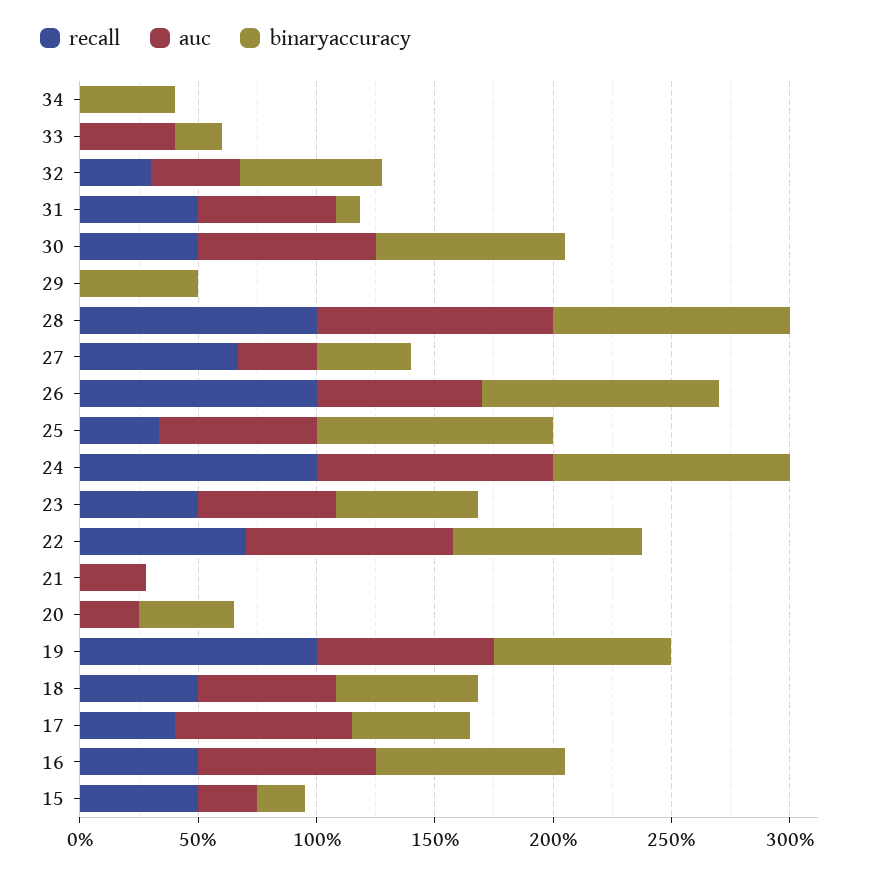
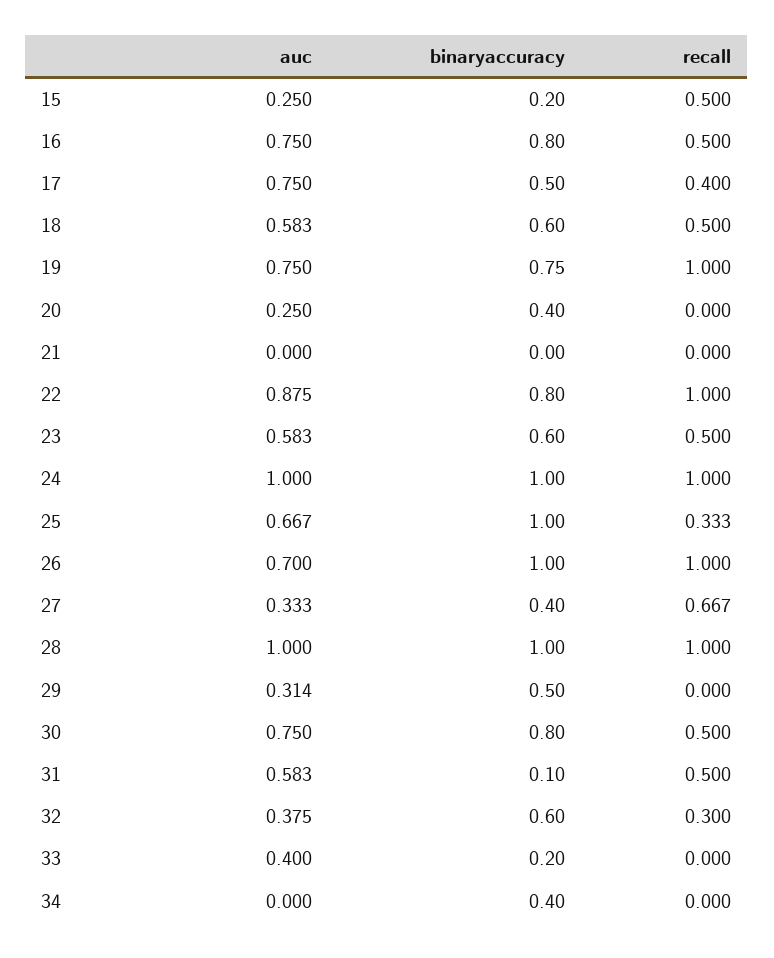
auc, 29: 0 -> 0.314
recall, 22: 0.7 -> 1
auc, 21: 0.3 -> 0

